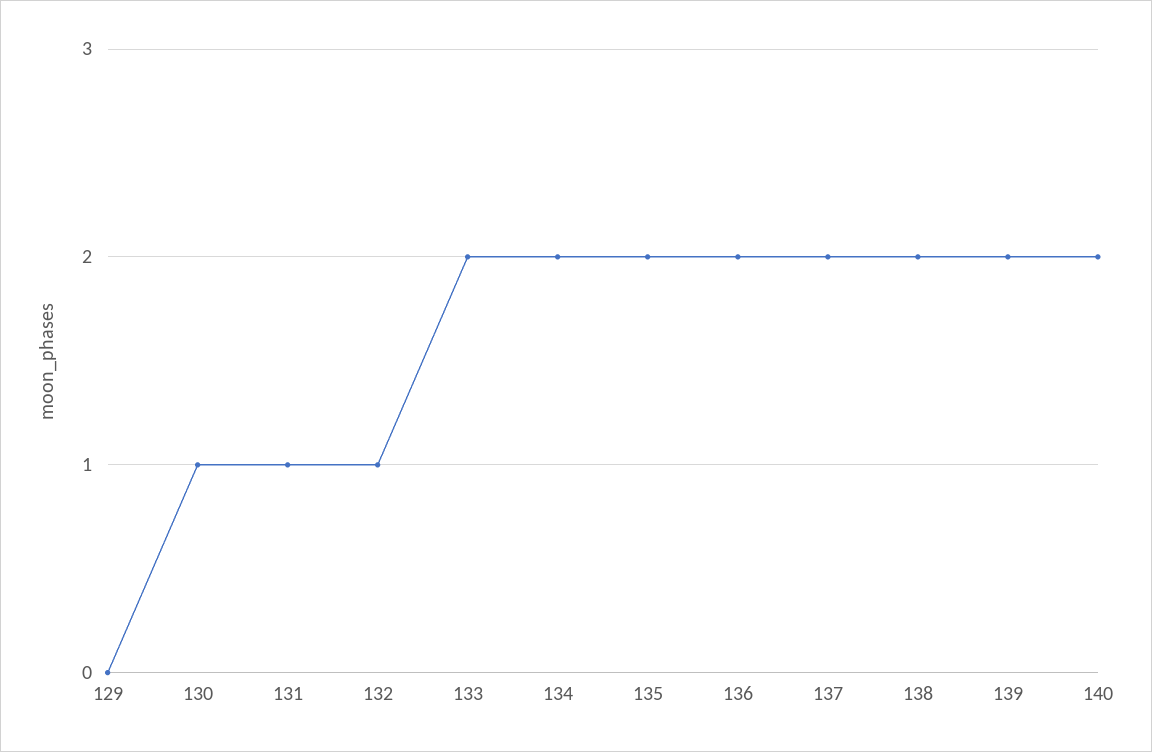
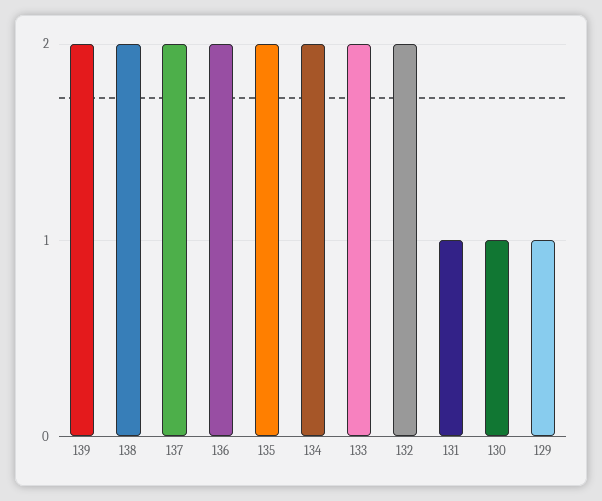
129: 0 -> 1
132: 1 -> 2
140: 2 -> none

